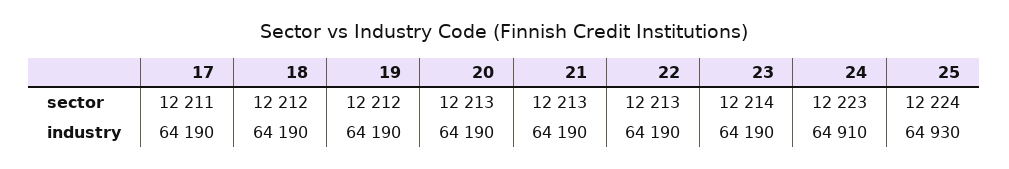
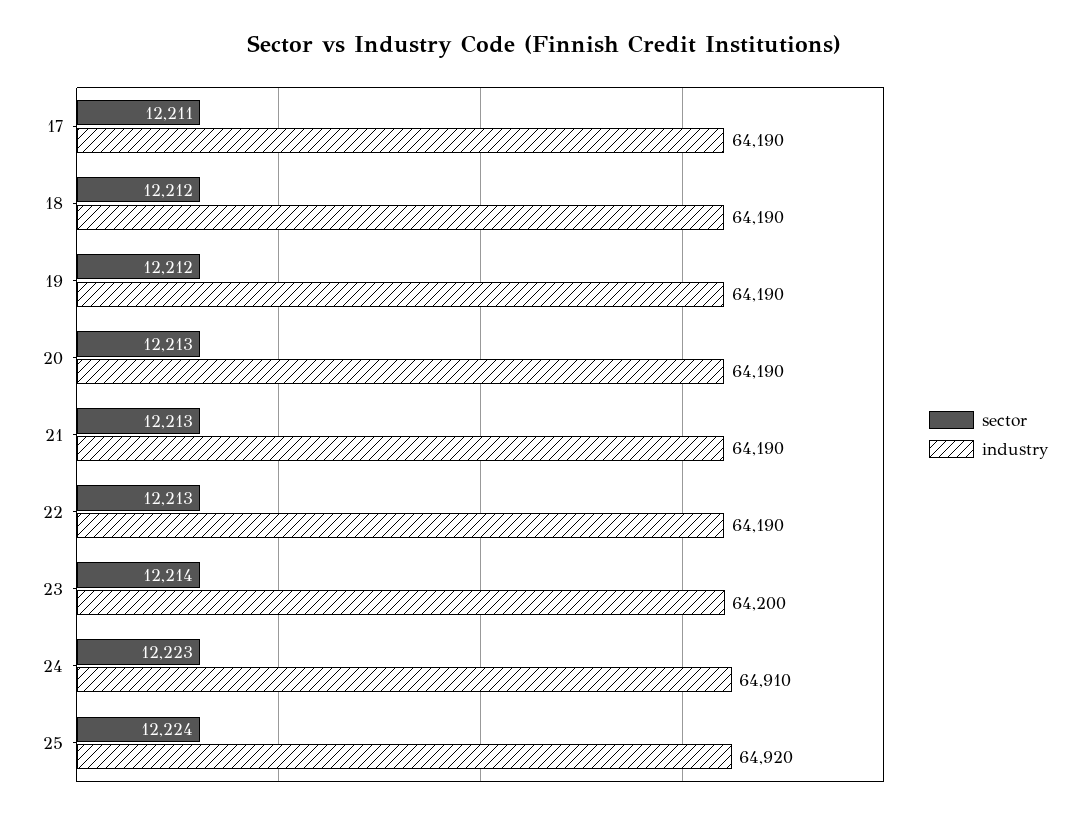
industry, 23: 64190 -> 64200
industry, 25: 64930 -> 64920

